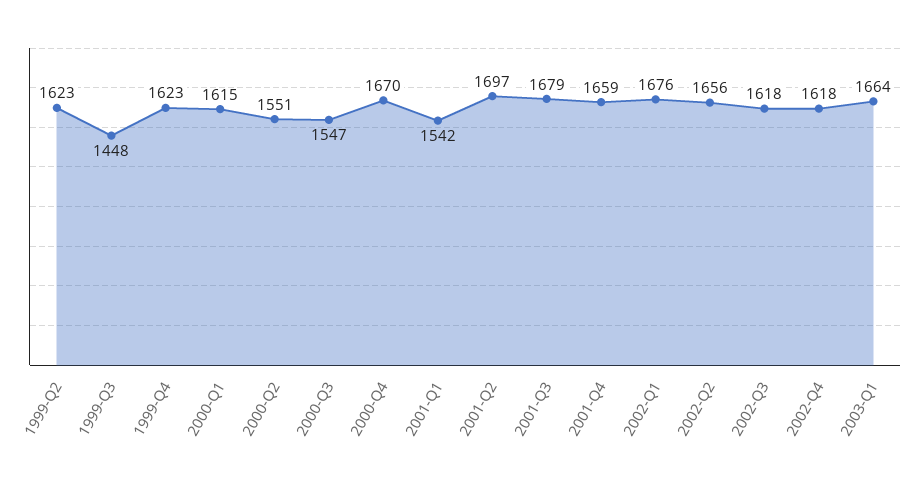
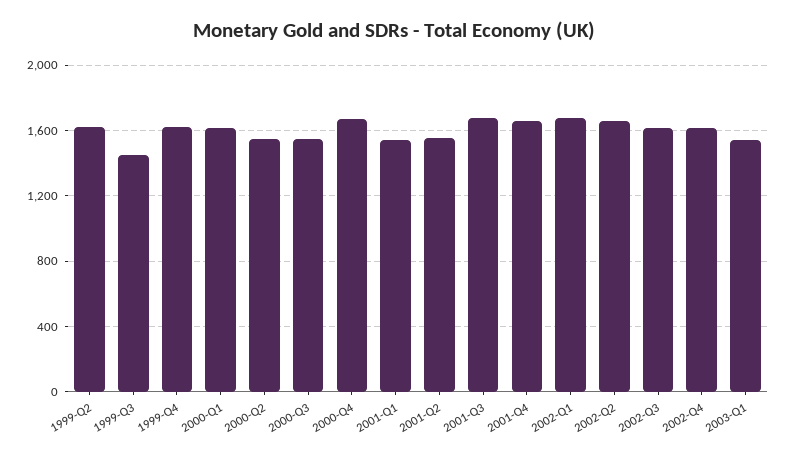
2001-Q2: 1697 -> 1550
2003-Q1: 1664 -> 1550

